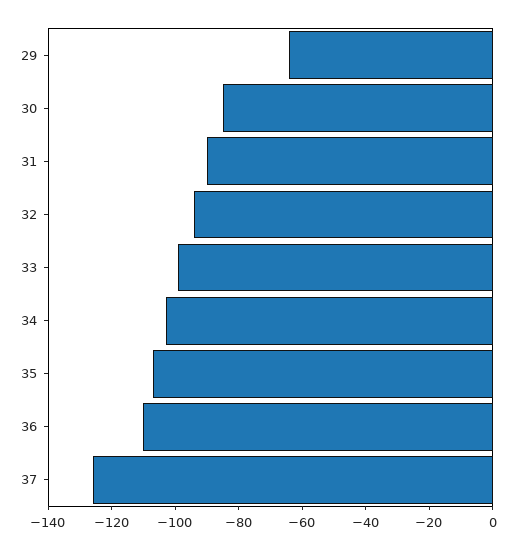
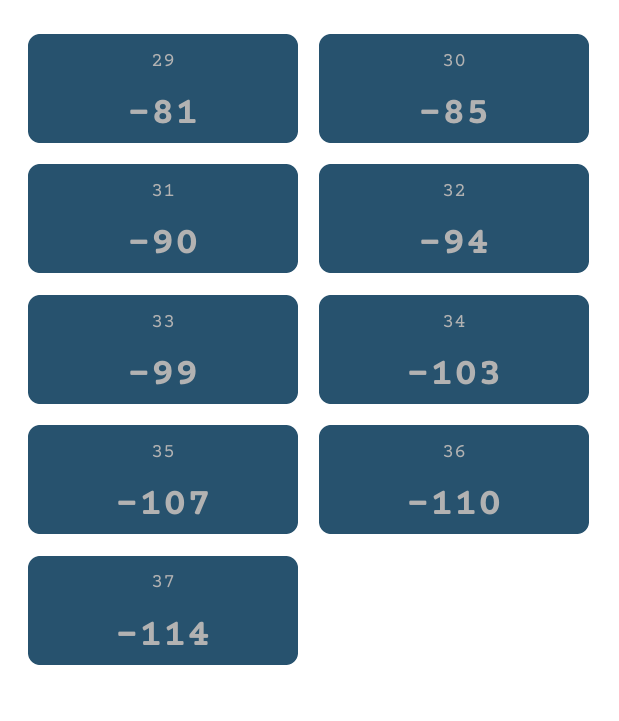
29: -65 -> -81
37: -125 -> -114

